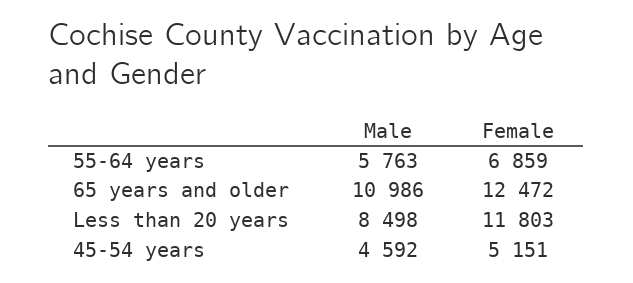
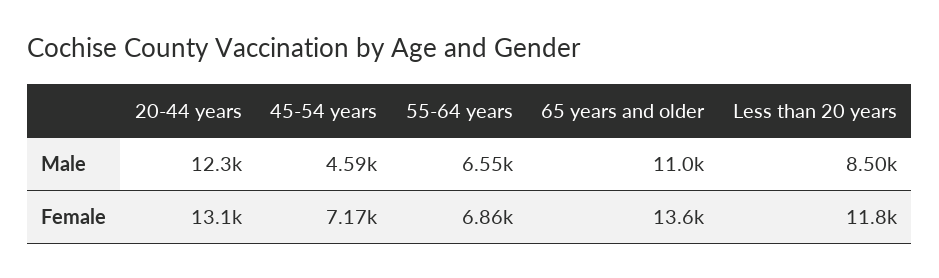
Male, 55-64 years: 5763 -> 6550
Female, 65 years and older: 12472 -> 13600
Female, 45-54 years: 5151 -> 7170
Male, 20-44 years: none -> 12300
Female, 20-44 years: none -> 13100

